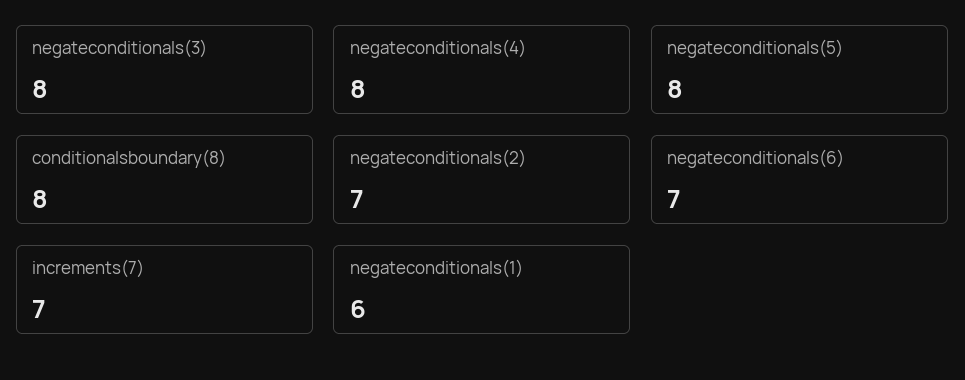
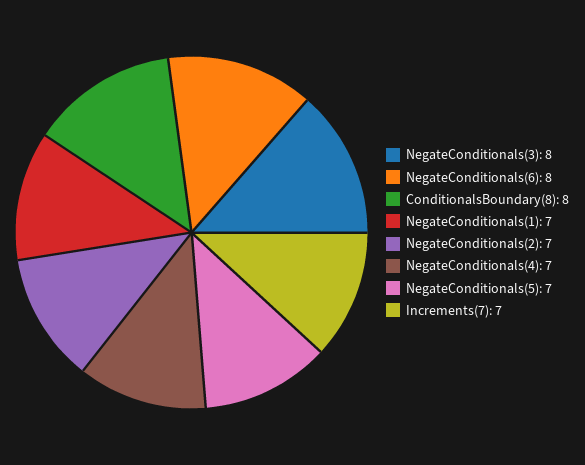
negateconditionals(4): 8 -> 7
negateconditionals(5): 8 -> 7
negateconditionals(6): 7 -> 8
negateconditionals(1): 6 -> 7

